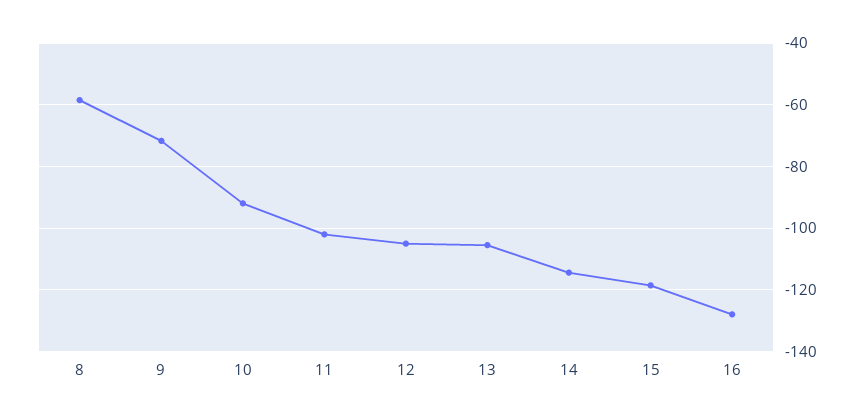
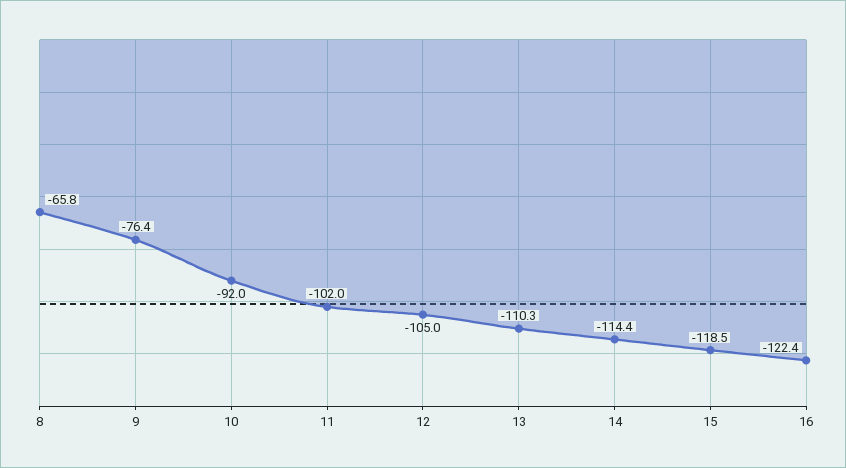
8: -58 -> -65.8
9: -72 -> -76.4
13: -106 -> -110.3
16: -128 -> -122.4

